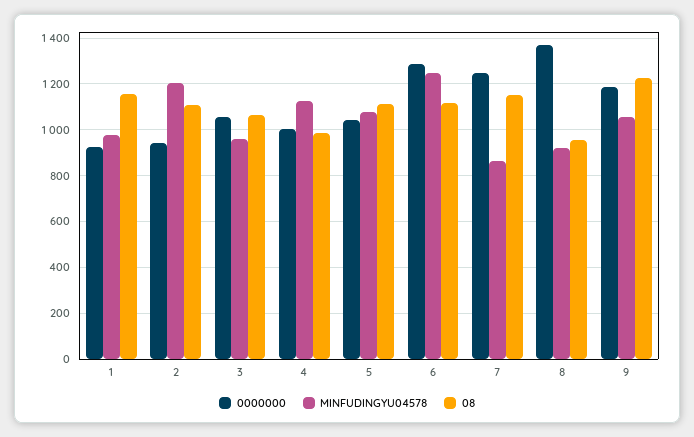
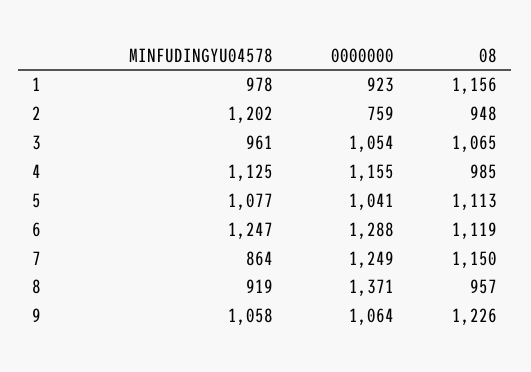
0000000, 2: 950 -> 759
08, 2: 1100 -> 948
0000000, 4: 1000 -> 1155
0000000, 9: 1200 -> 1064

